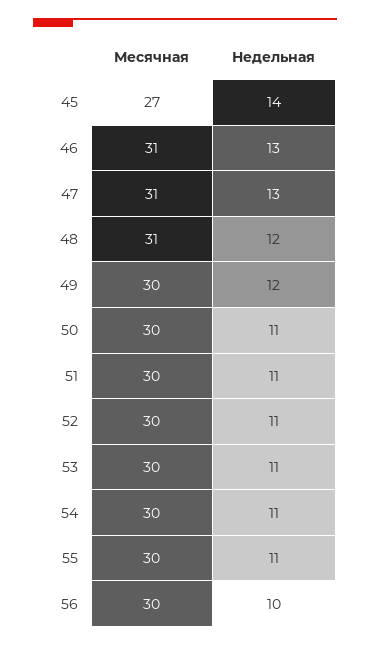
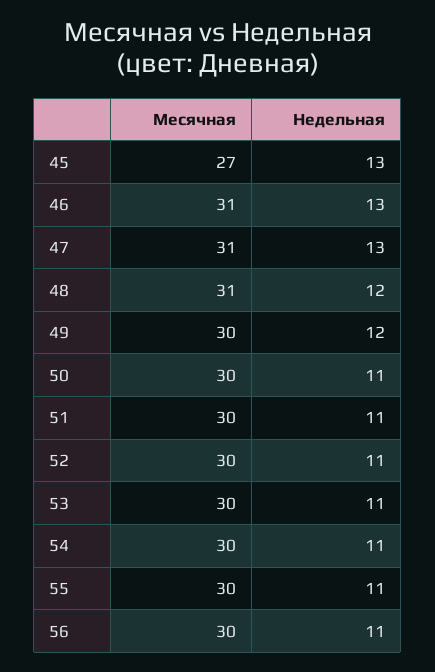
Недельная, 45: 14 -> 13
Недельная, 56: 10 -> 11

